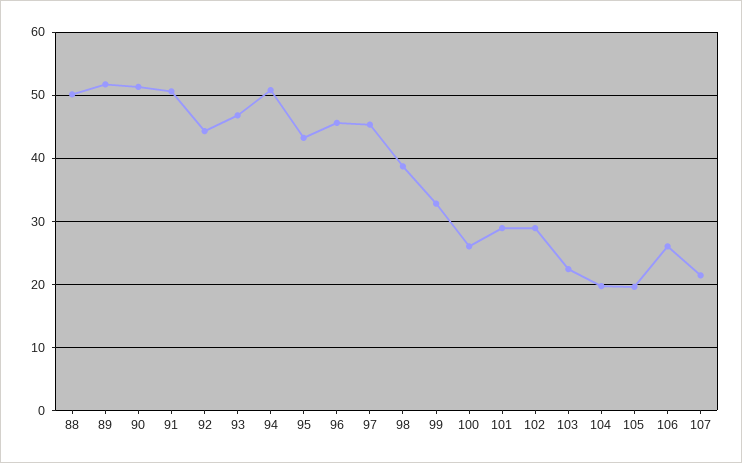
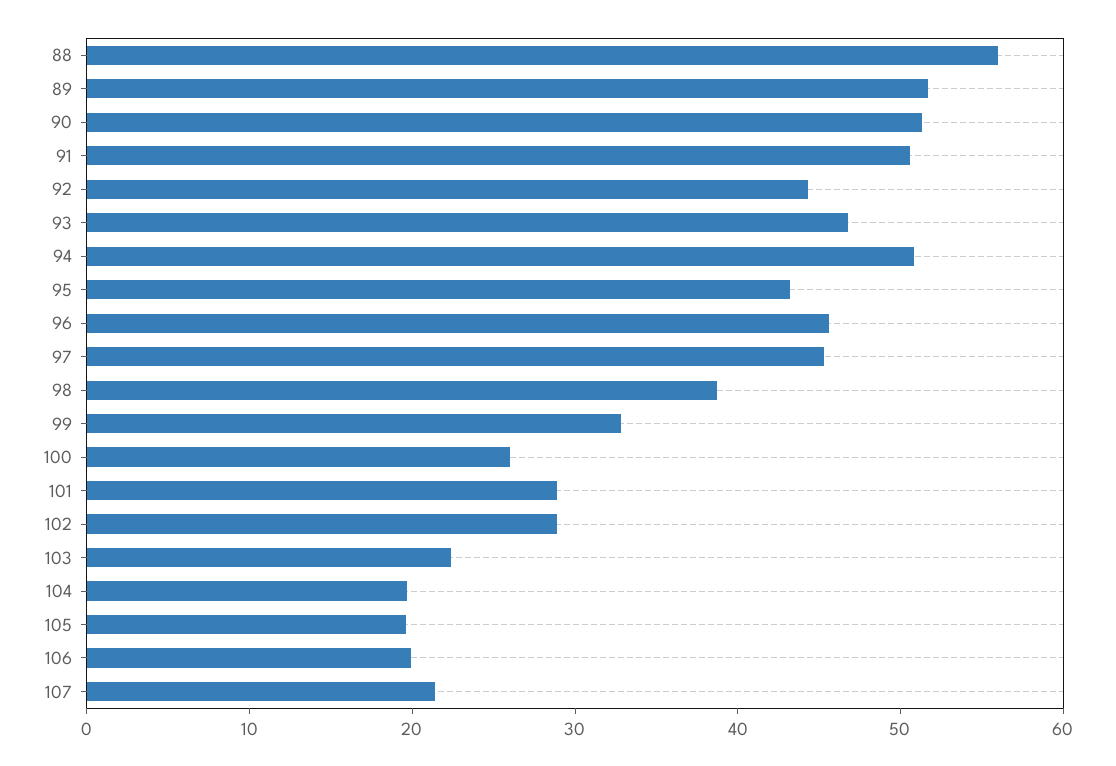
88: 50 -> 56
106: 26 -> 20

